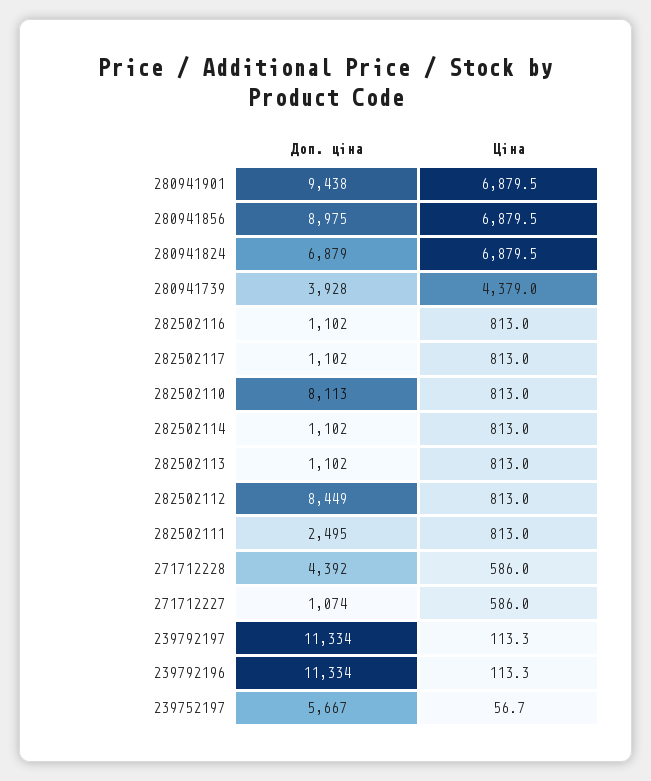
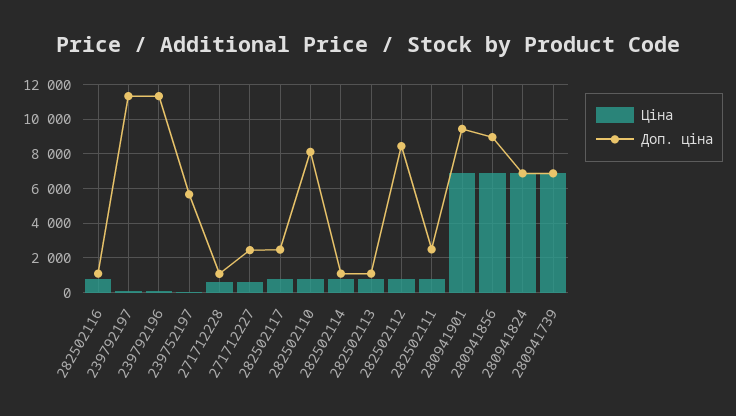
Доп. ціна, 280941739: 3928 -> 7000
Ціна, 280941739: 4379 -> 7000
Доп. ціна, 282502117: 1102 -> 2500
Доп. ціна, 271712228: 4392 -> 1000
Доп. ціна, 271712227: 1074 -> 2500

